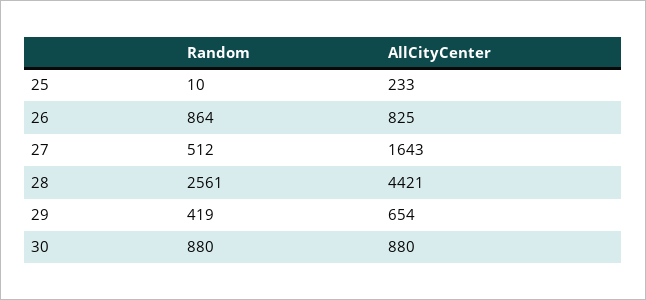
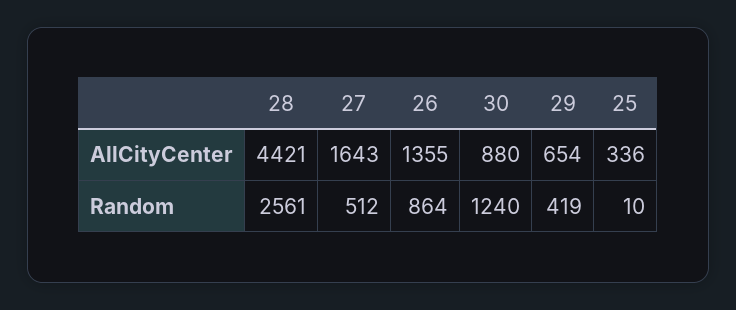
AllCityCenter, 25: 233 -> 336
AllCityCenter, 26: 825 -> 1355
Random, 30: 880 -> 1240

